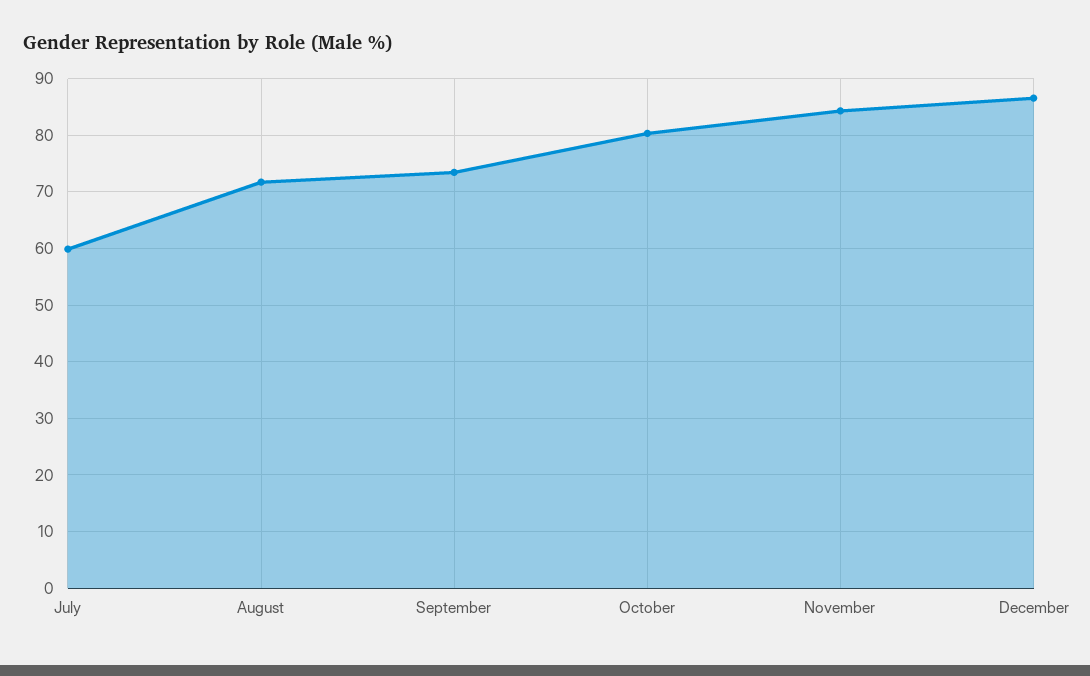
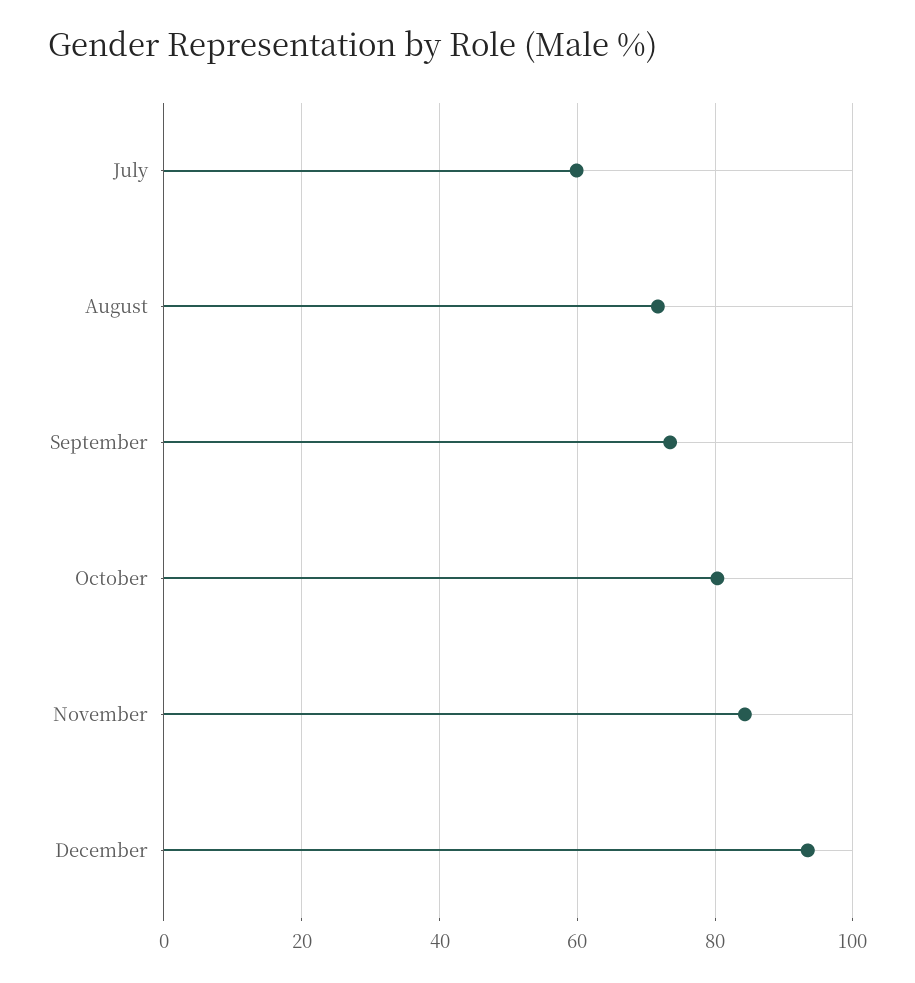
December: 86 -> 94

